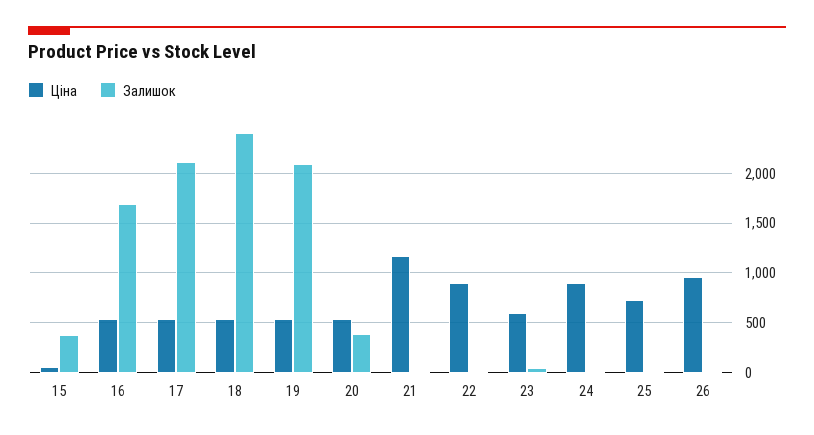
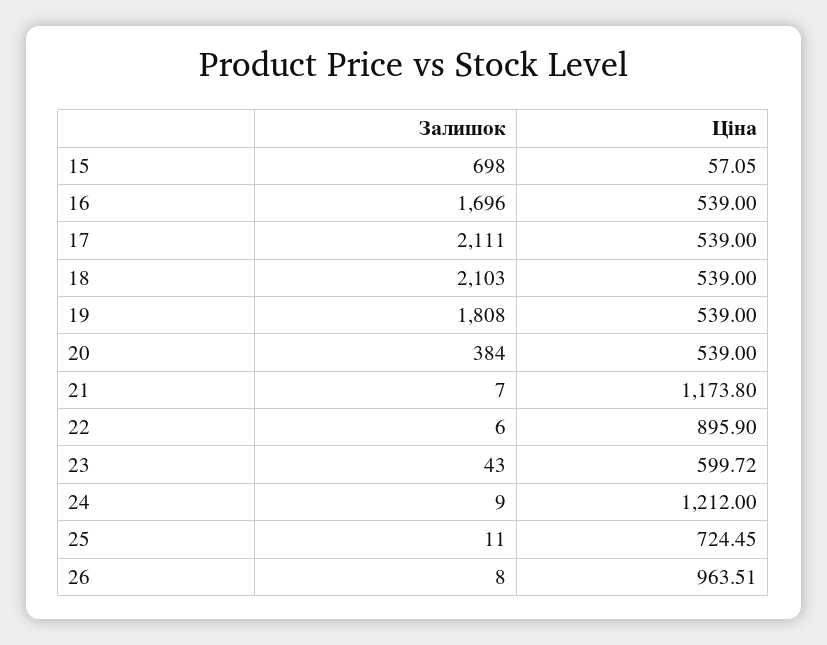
Залишок, 15: 400 -> 698
Залишок, 18: 2400 -> 2103
Залишок, 19: 2100 -> 1808
Ціна, 24: 900 -> 1212

